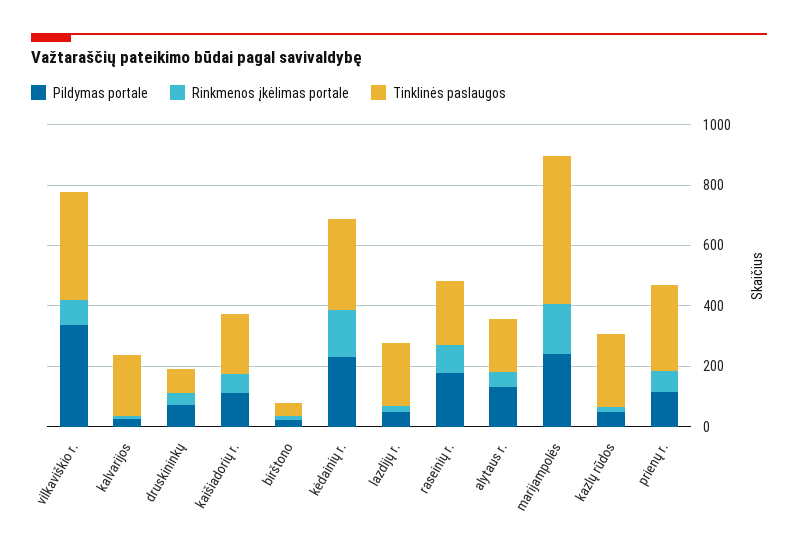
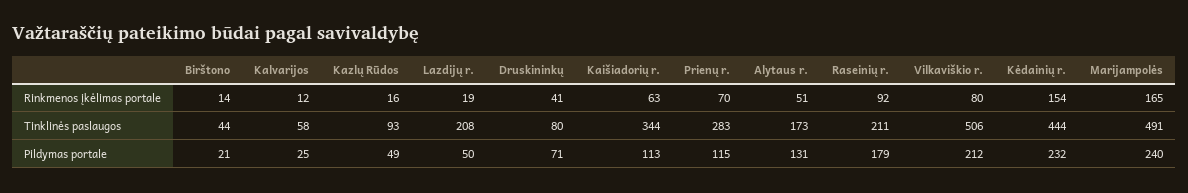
Pildymas portale, vilkaviškio r.: 350 -> 212
Tinklinės paslaugos, vilkaviškio r.: 350 -> 506
Tinklinės paslaugos, kalvarijos: 200 -> 58
Tinklinės paslaugos, kaišiadorių r.: 200 -> 344
Tinklinės paslaugos, kėdainių r.: 300 -> 444
Tinklinės paslaugos, kazlų rūdos: 250 -> 93

